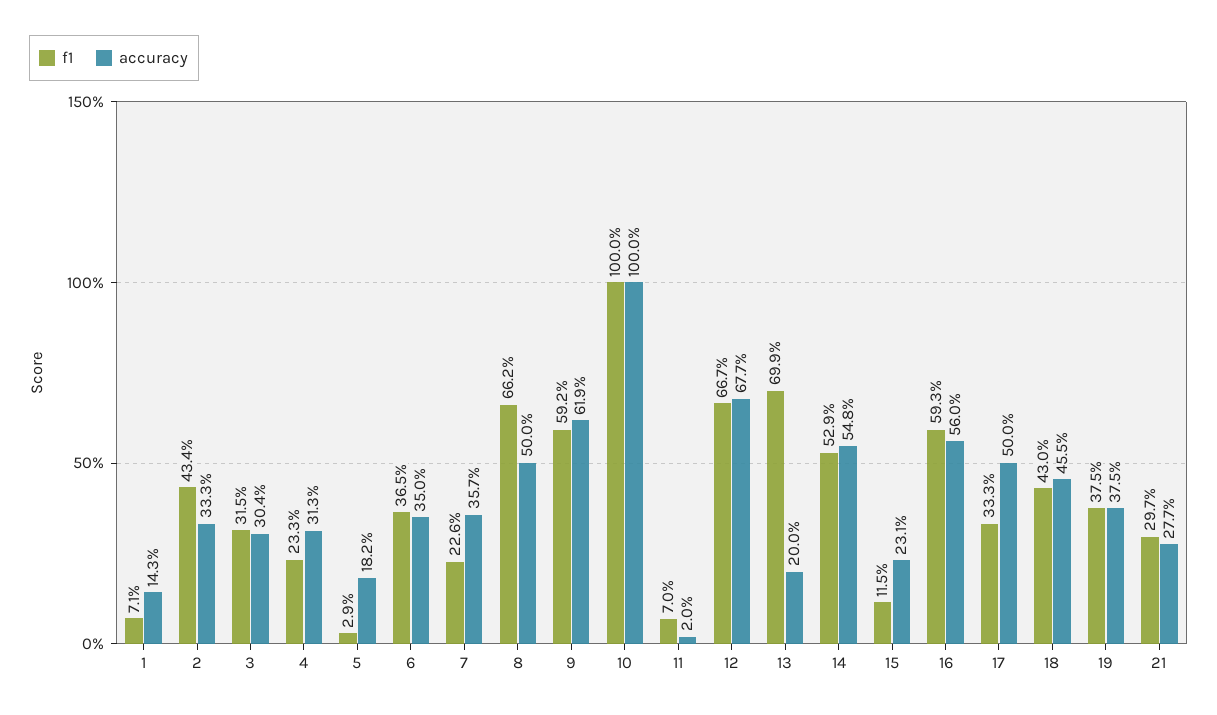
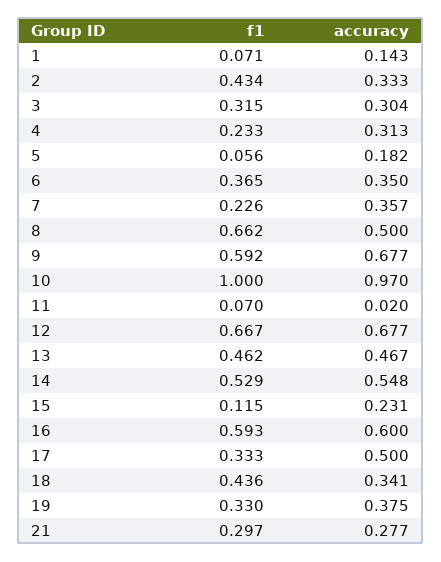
f1, 5: 0.029 -> 0.056
accuracy, 9: 0.619 -> 0.677
accuracy, 10: 1 -> 0.97
f1, 13: 0.699 -> 0.462
accuracy, 13: 0.2 -> 0.467
accuracy, 16: 0.56 -> 0.6
f1, 18: 0.43 -> 0.436
accuracy, 18: 0.455 -> 0.341
f1, 19: 0.375 -> 0.33

